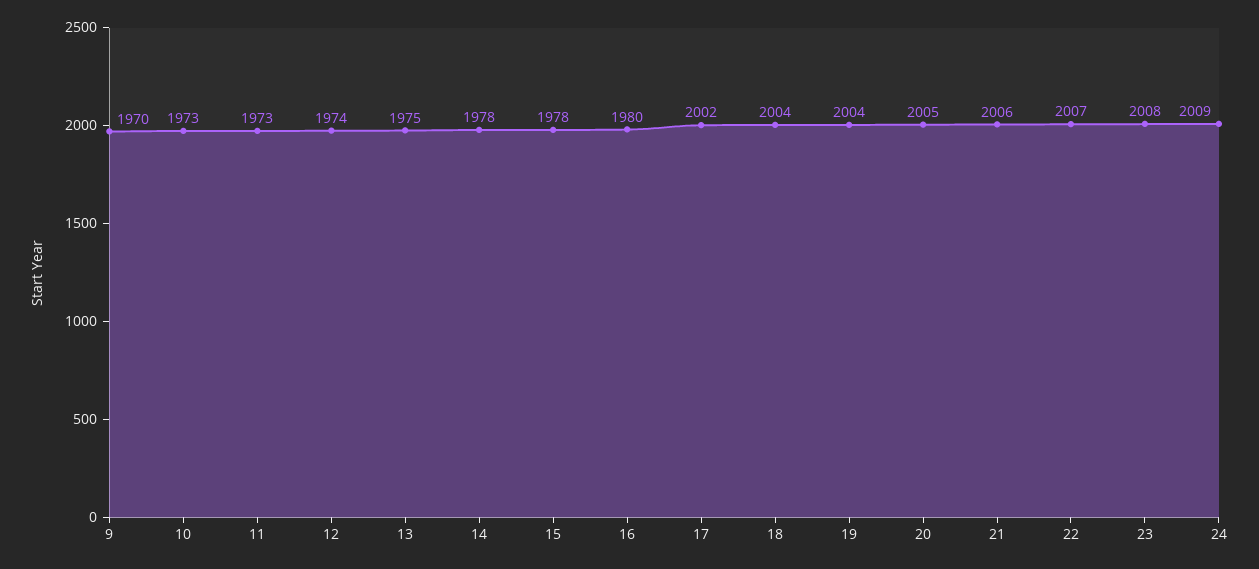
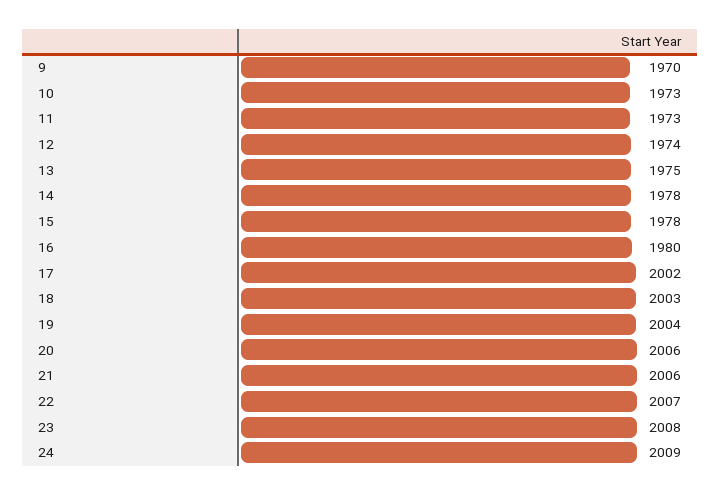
18: 2004 -> 2003
20: 2005 -> 2006

